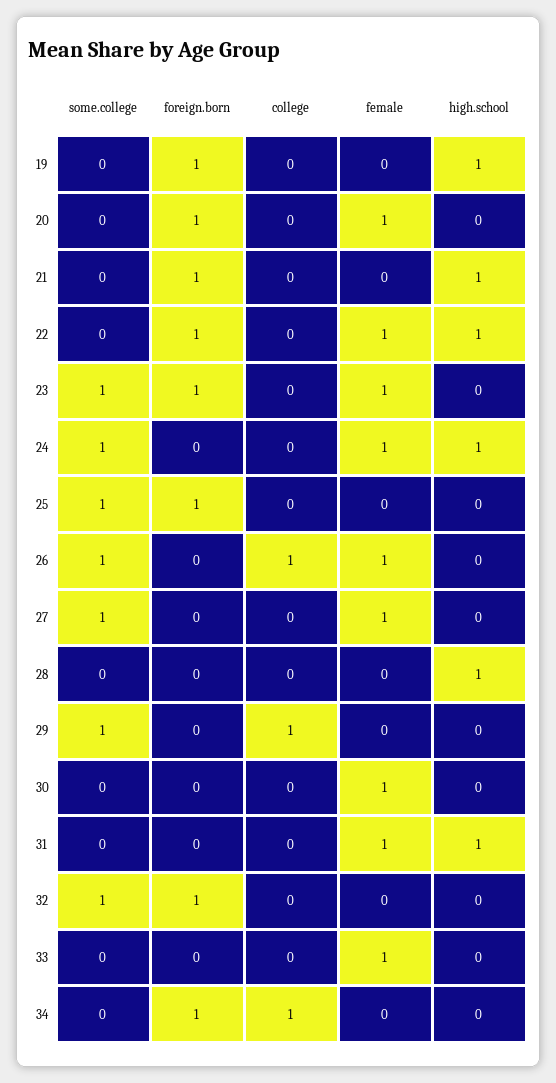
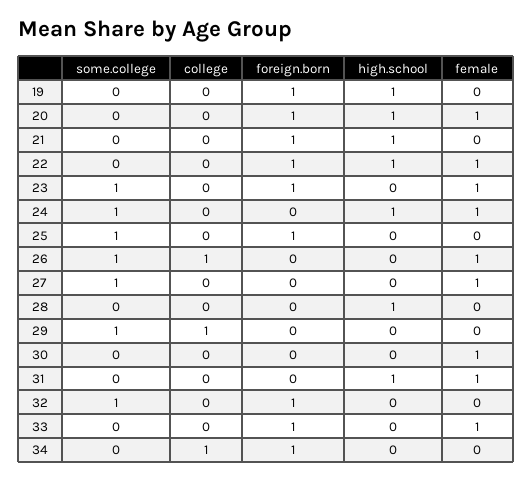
high.school, 20: 0 -> 1
foreign.born, 33: 0 -> 1

